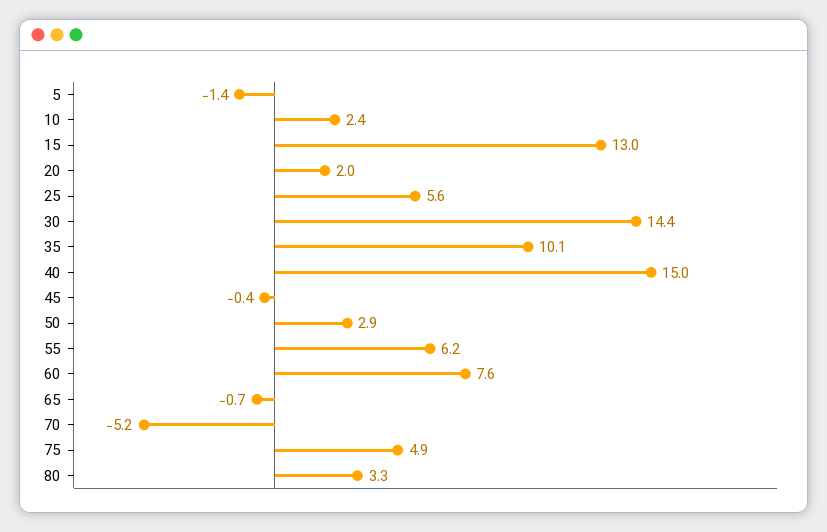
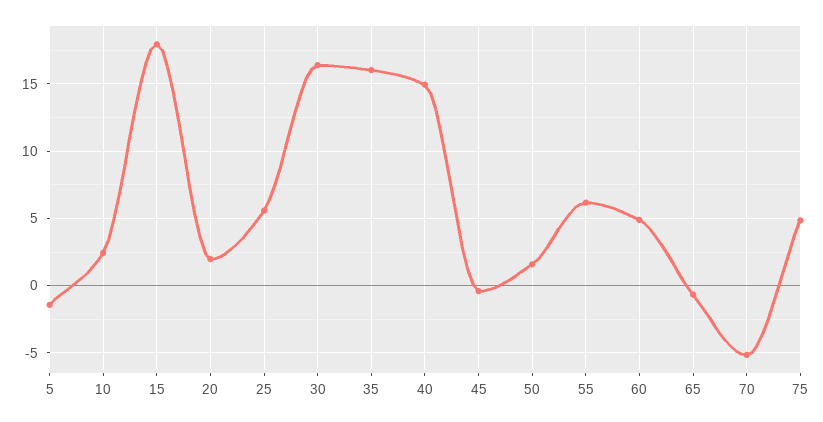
15: 13 -> 18
30: 14.4 -> 16.5
35: 10.1 -> 16
50: 2.9 -> 1.5
60: 7.6 -> 5
80: 3.3 -> none

